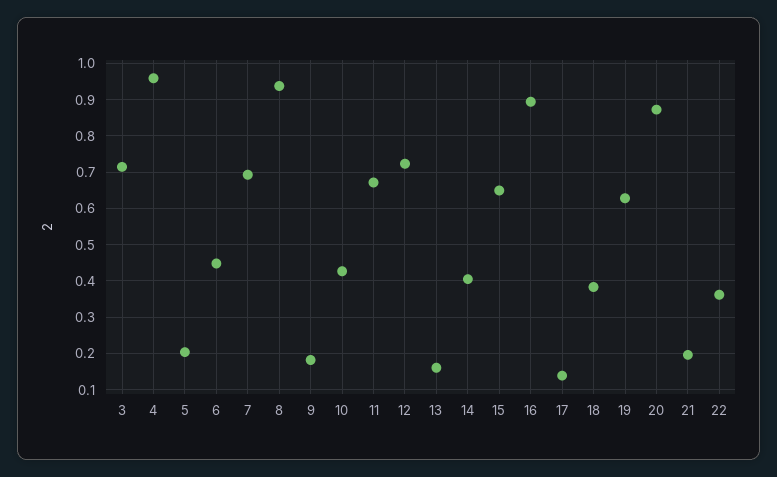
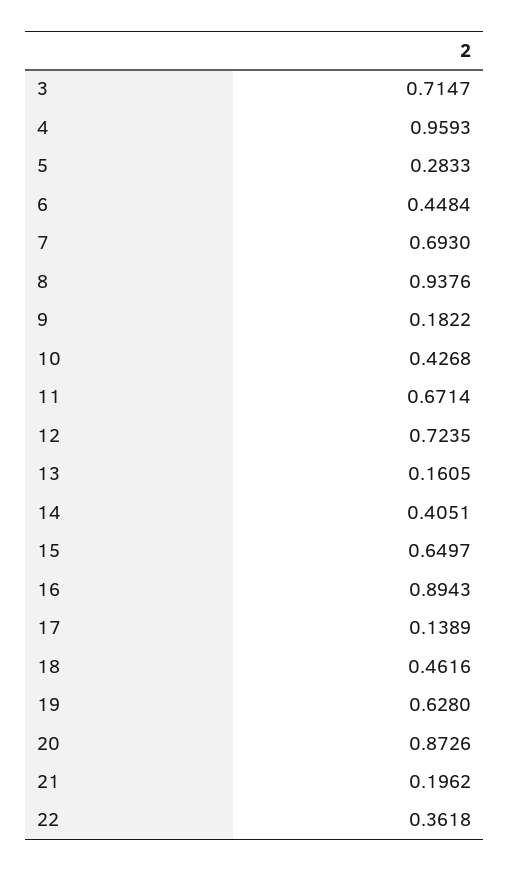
5: 0.2 -> 0.2833
18: 0.38 -> 0.4616

